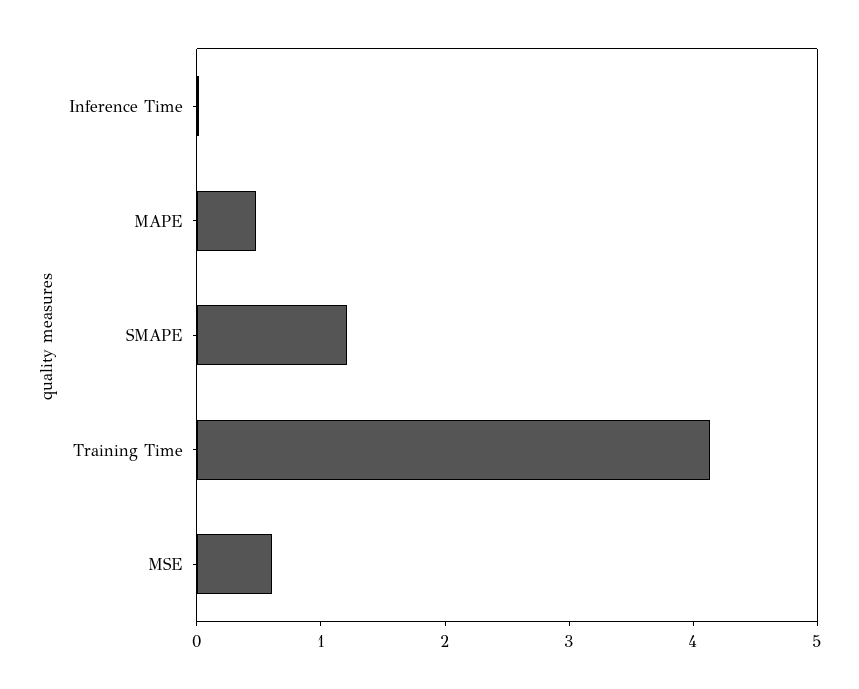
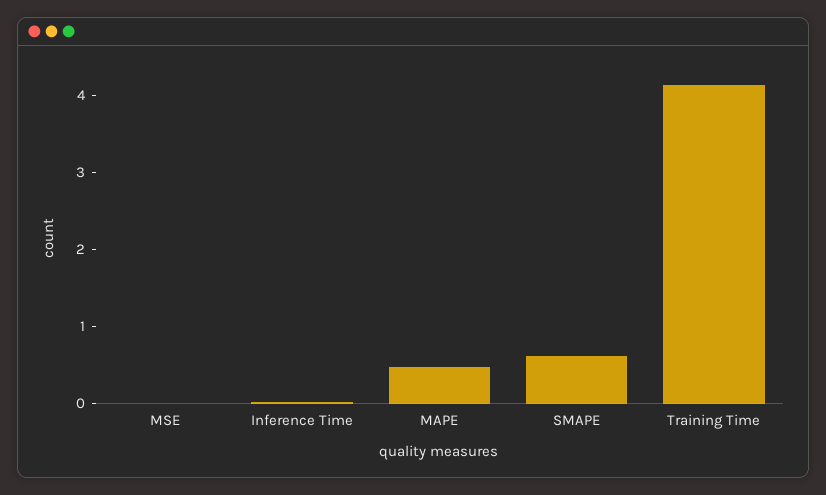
SMAPE: 1.2 -> 0.6
MSE: 0.6 -> 0

